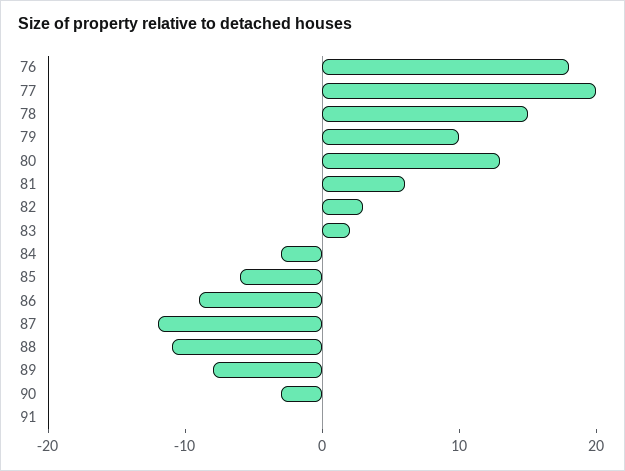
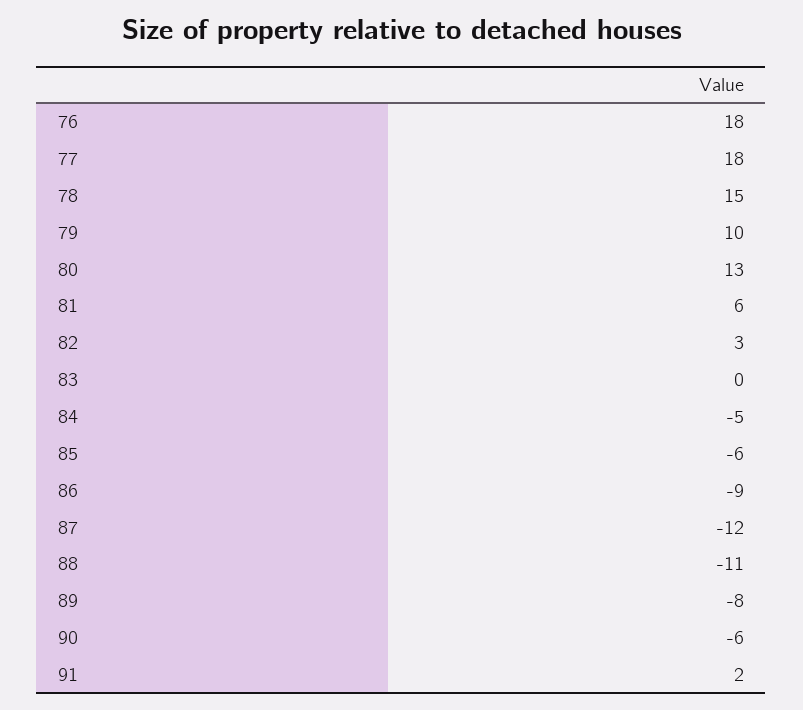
77: 20 -> 18
83: 2 -> 0
84: -3 -> -5
90: -3 -> -6
91: 0 -> 2

